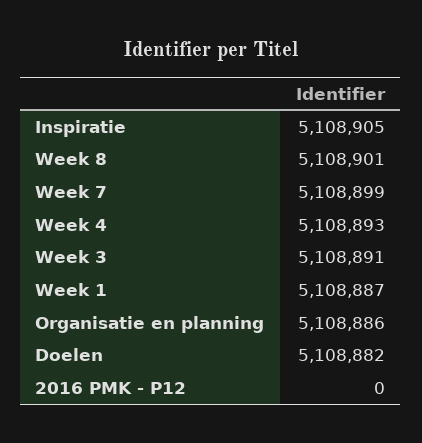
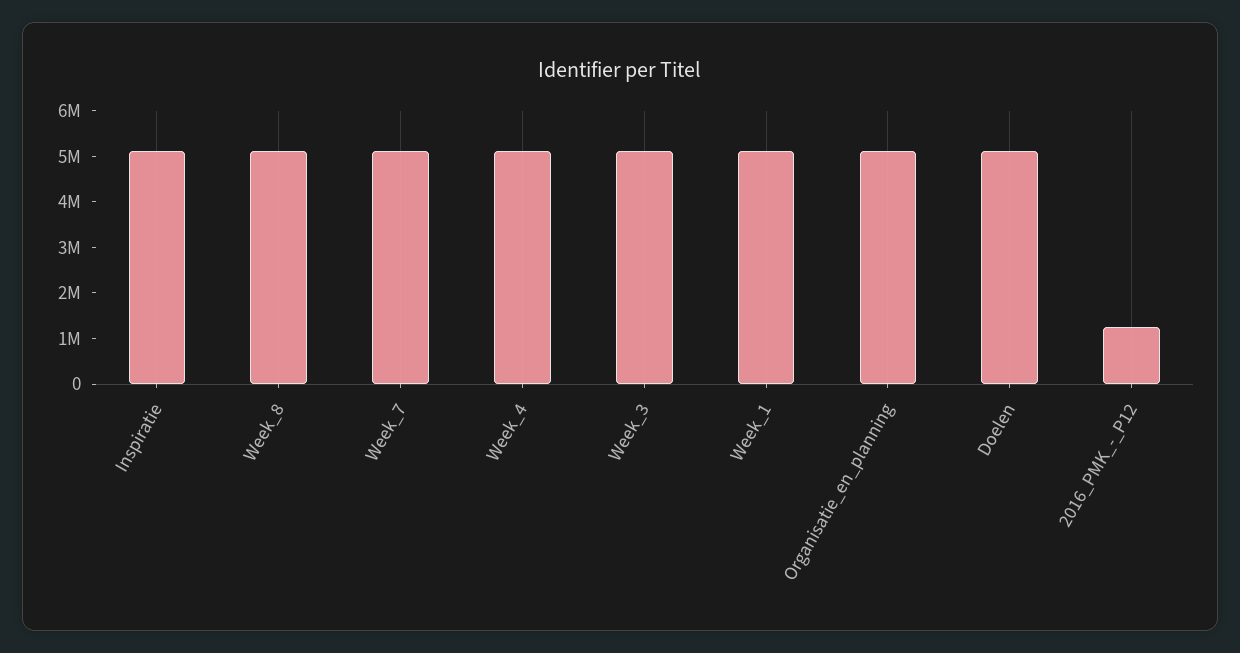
2016 PMK - P12: 0 -> 1200000

